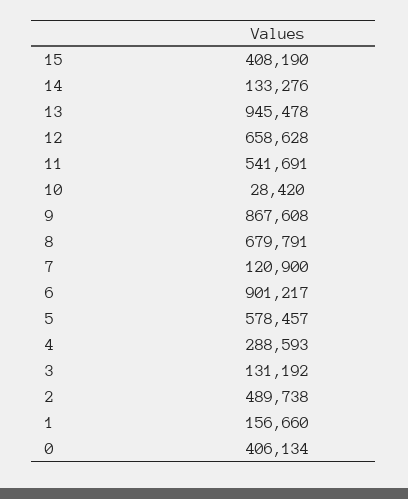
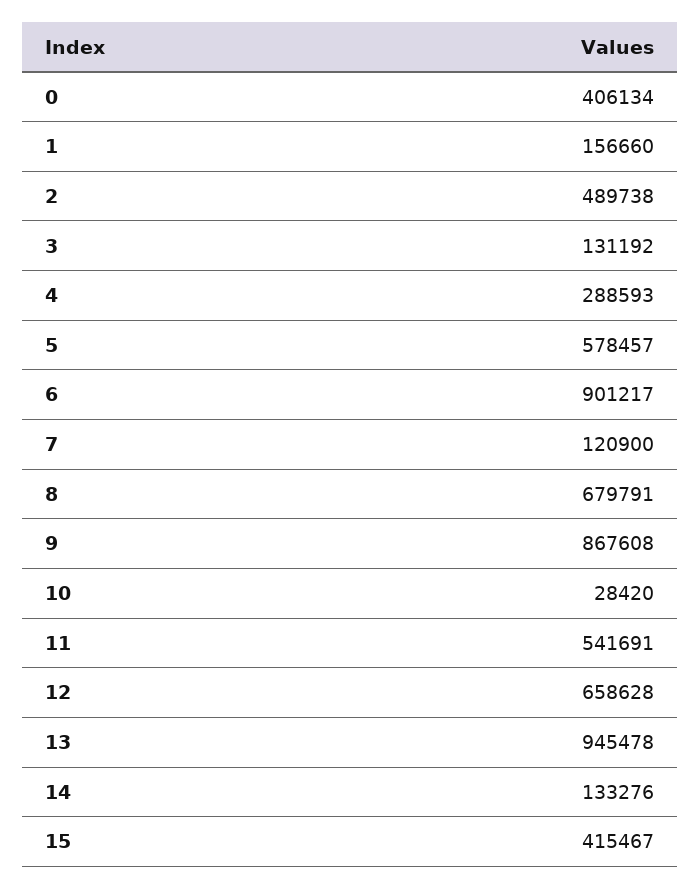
15: 408190 -> 415467

